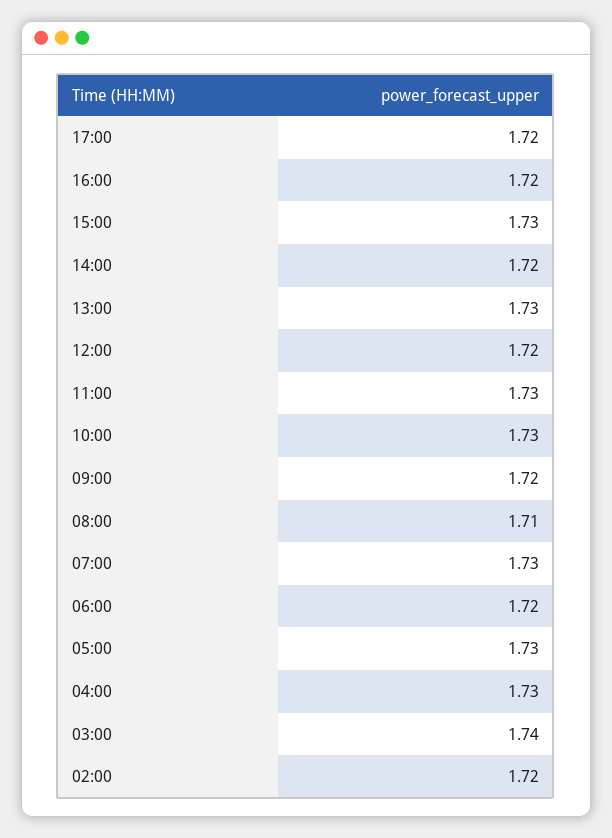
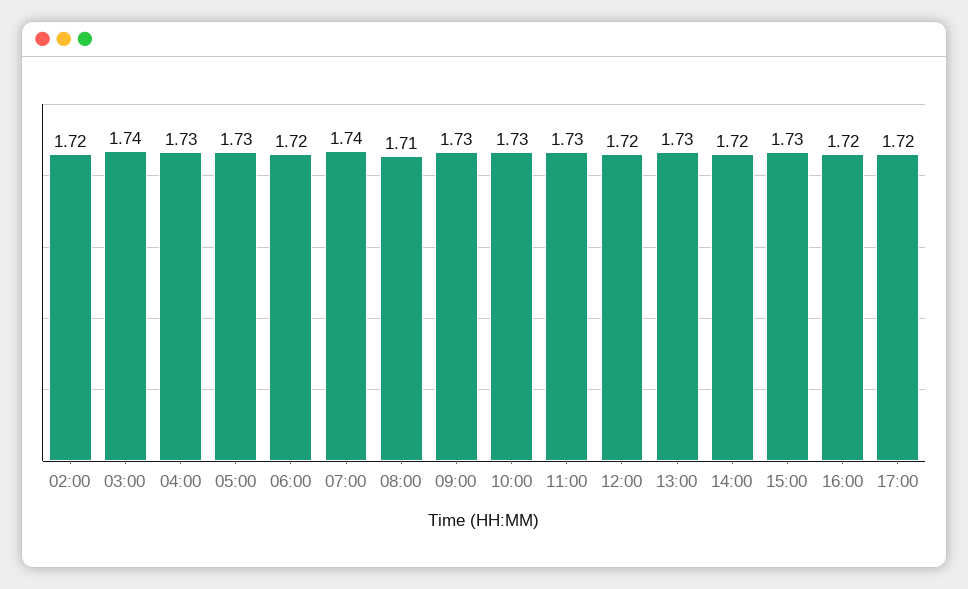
09:00: 1.72 -> 1.73
07:00: 1.73 -> 1.74

